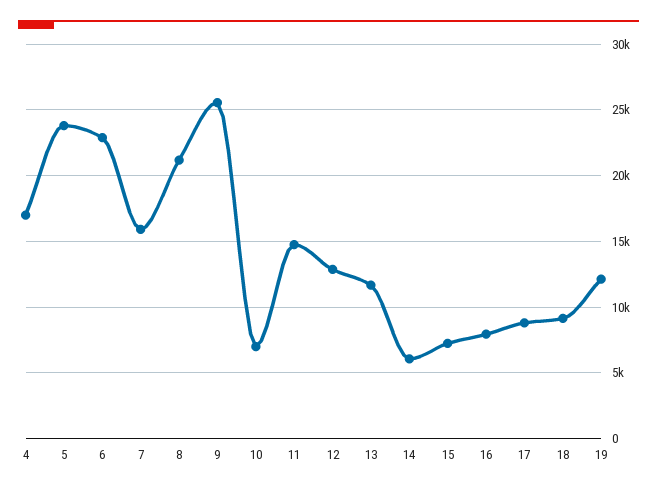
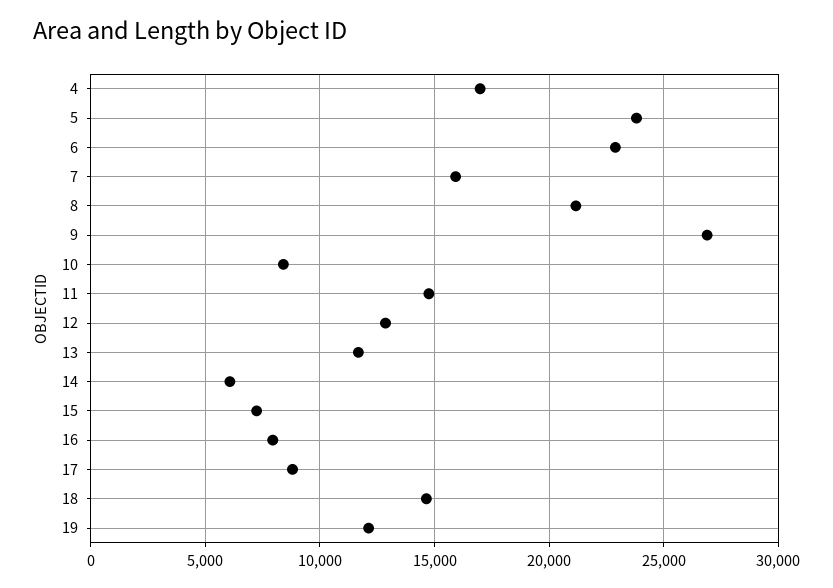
9: 25500 -> 27000
10: 7000 -> 8500
18: 9000 -> 14500

